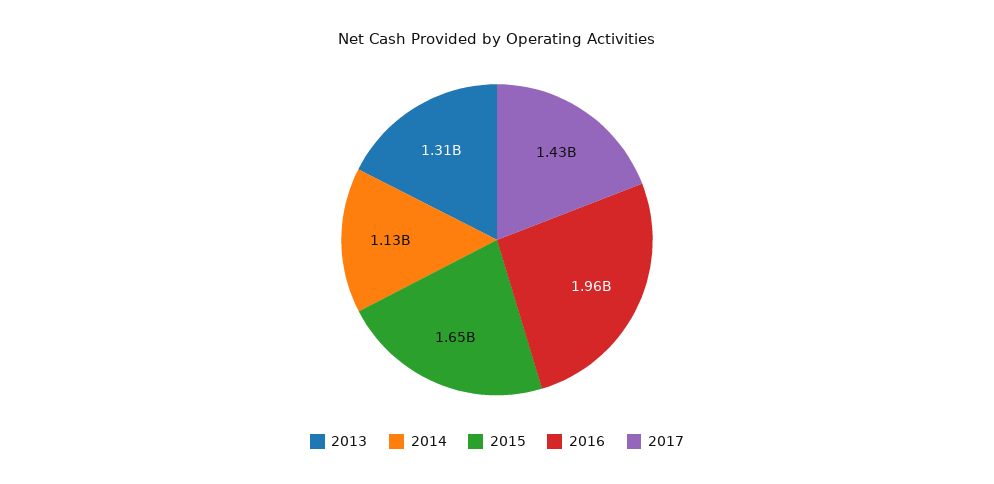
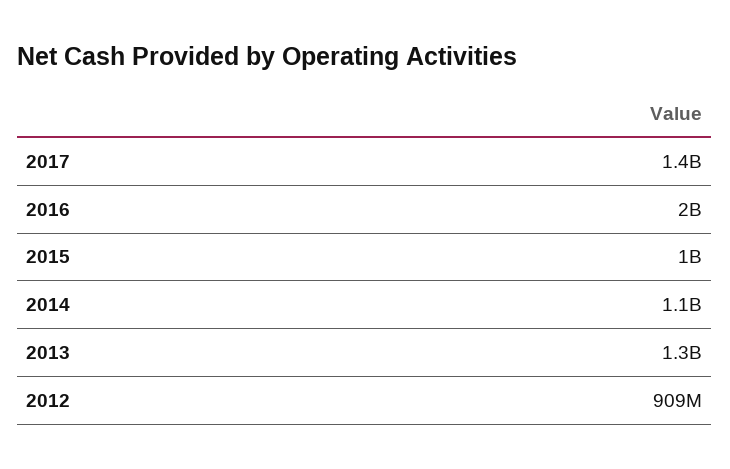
2015: 1650000000 -> 1000000000
2012: none -> 909000000

